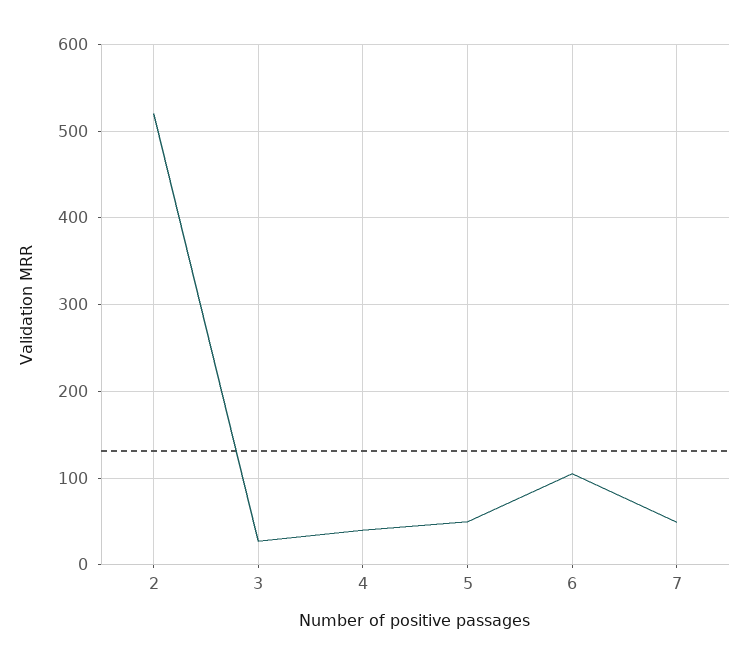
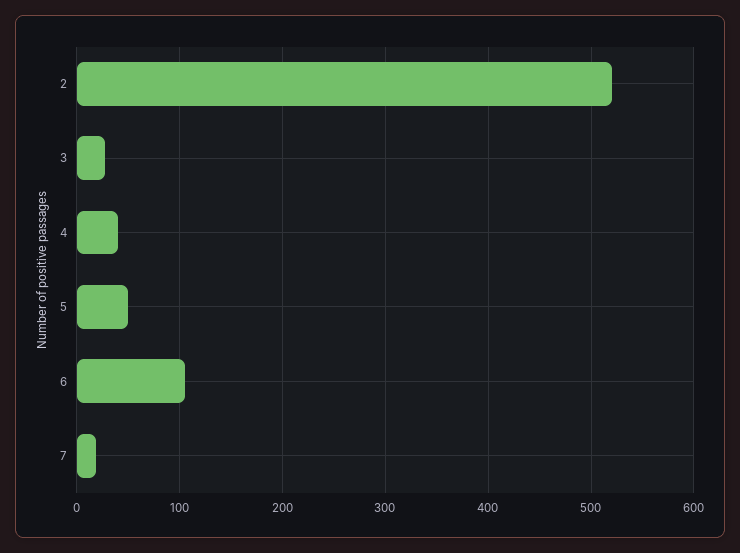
7: 50 -> 20

